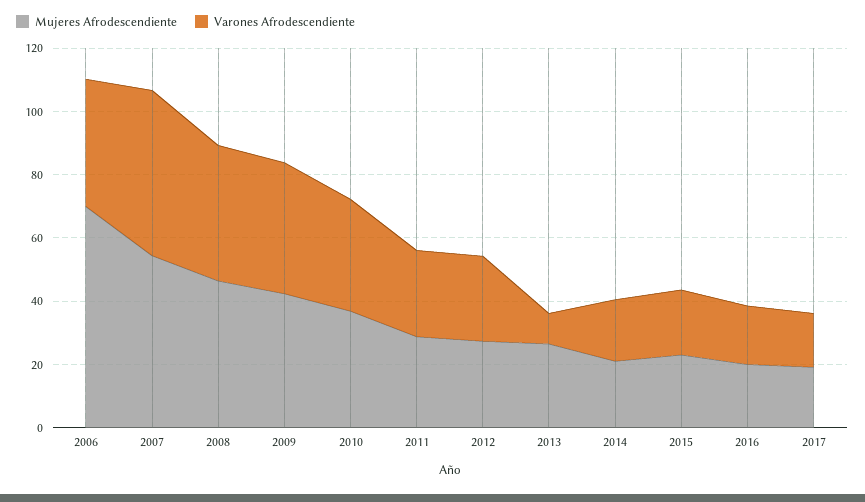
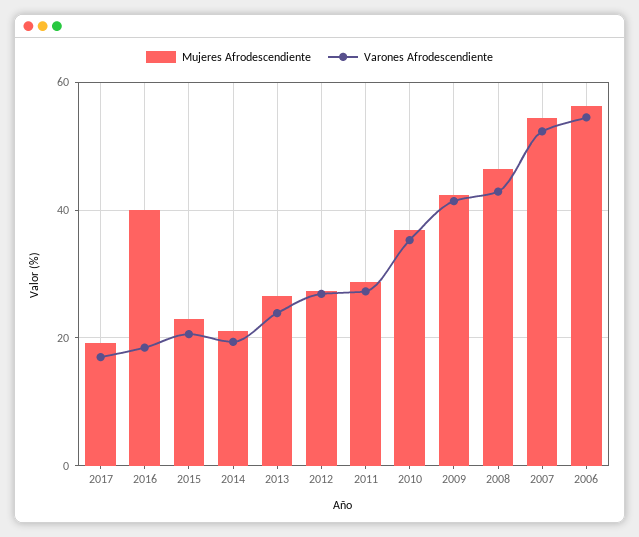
Mujeres Afrodescendiente, 2006: 70 -> 56
Varones Afrodescendiente, 2006: 40 -> 54
Varones Afrodescendiente, 2013: 10 -> 24
Mujeres Afrodescendiente, 2016: 20 -> 40

